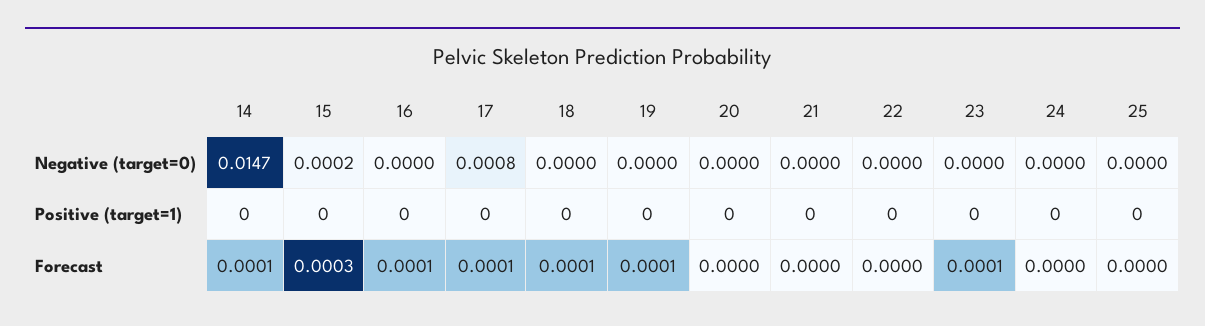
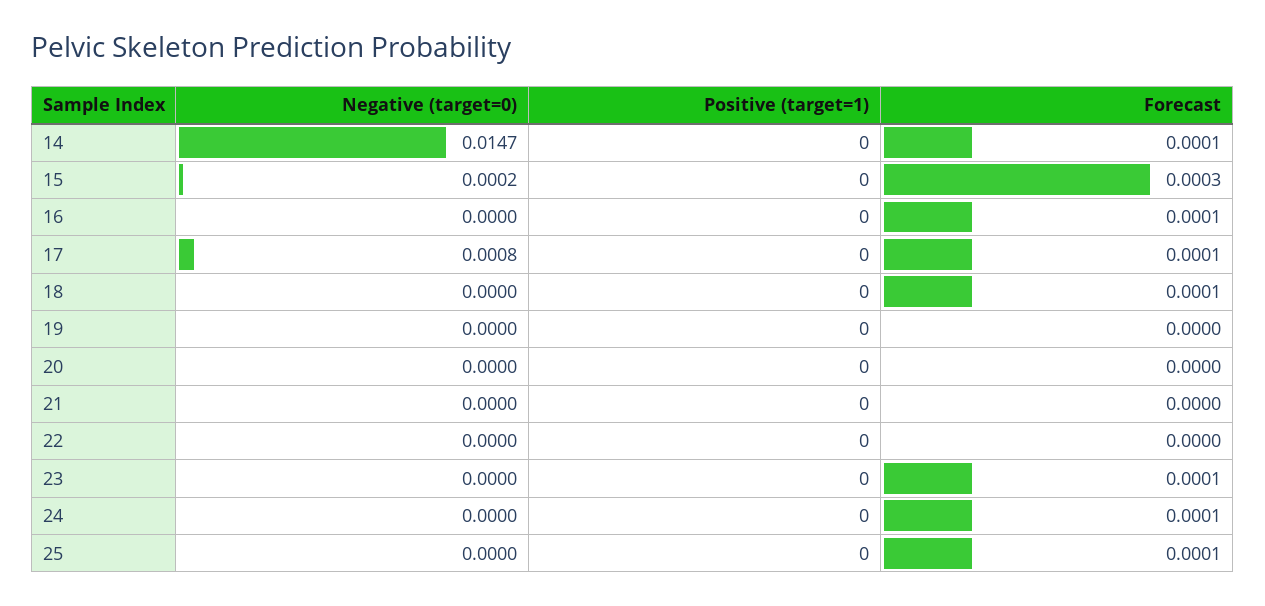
19, Forecast: 0.0001 -> 0
24, Forecast: 0 -> 0.0001
25, Forecast: 0 -> 0.0001

